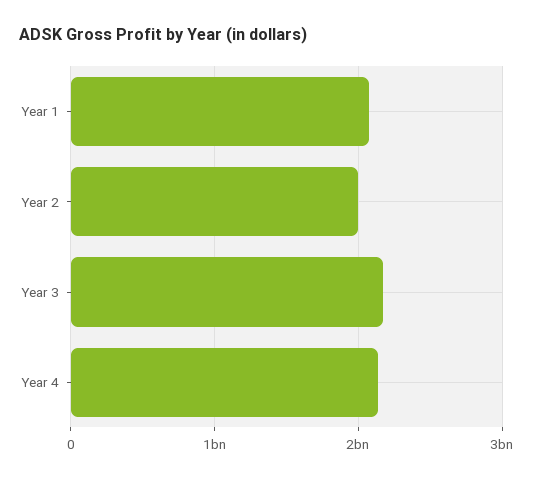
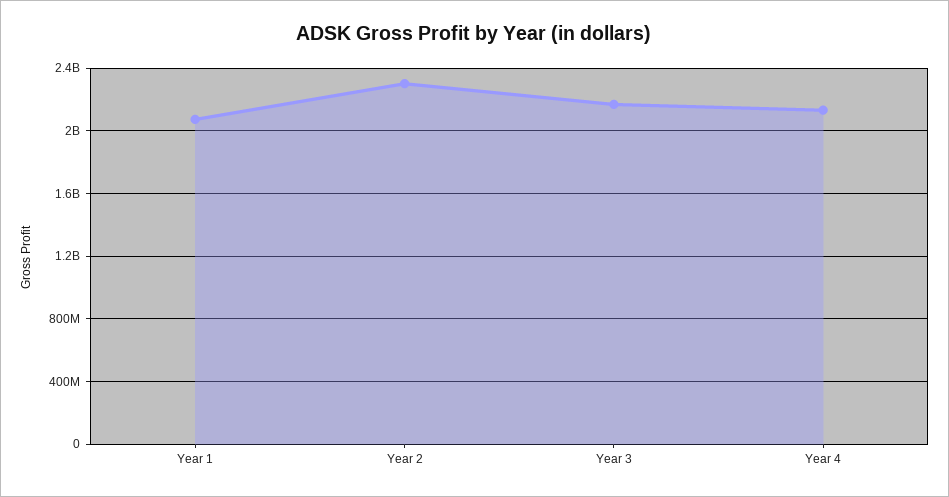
Year 2: 2000000000 -> 2300000000

